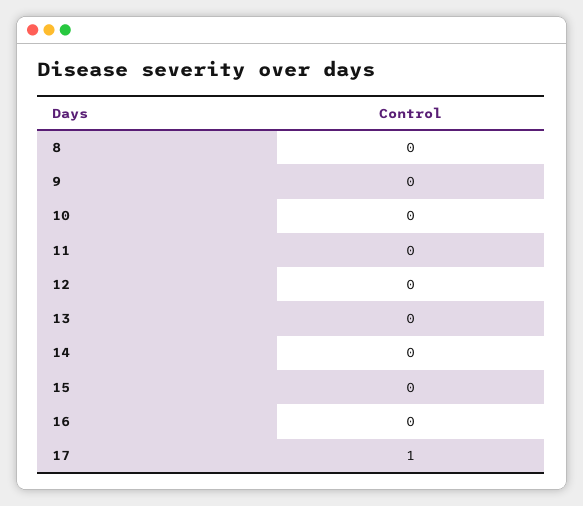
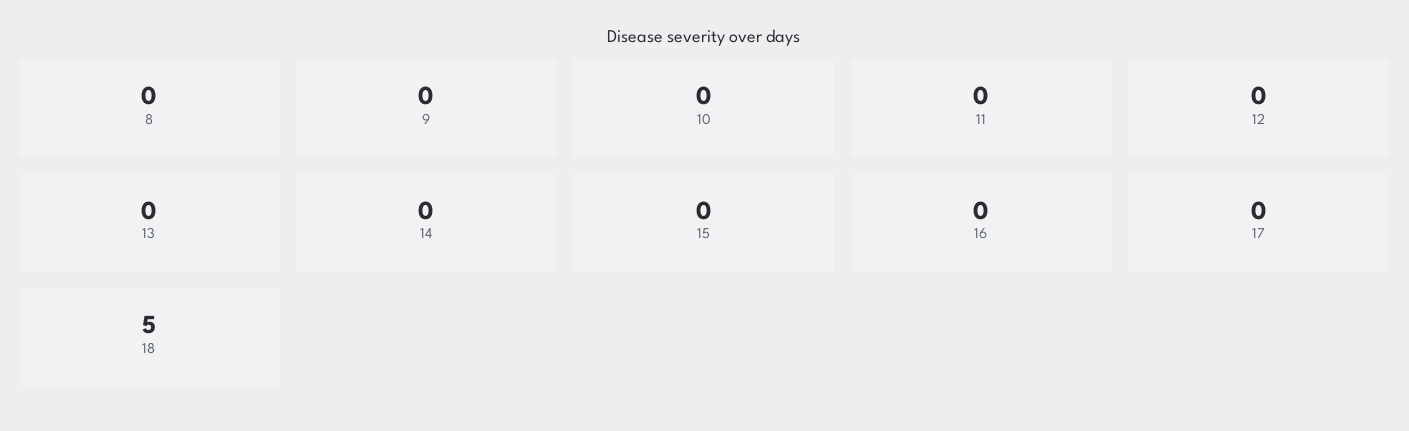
17: 1 -> 0
18: none -> 5

